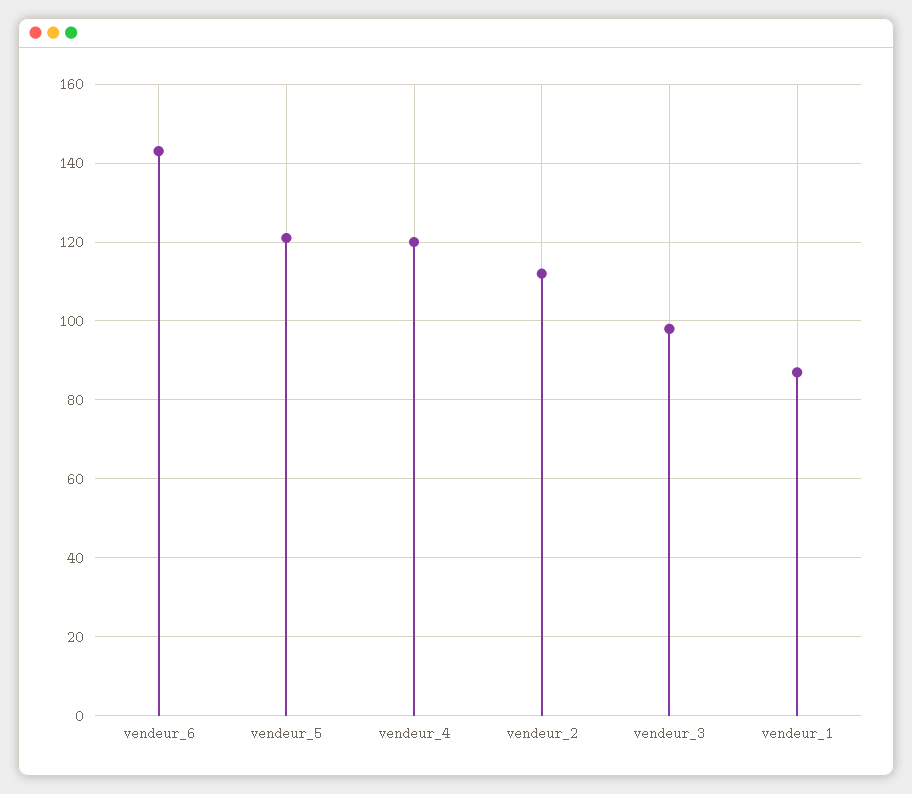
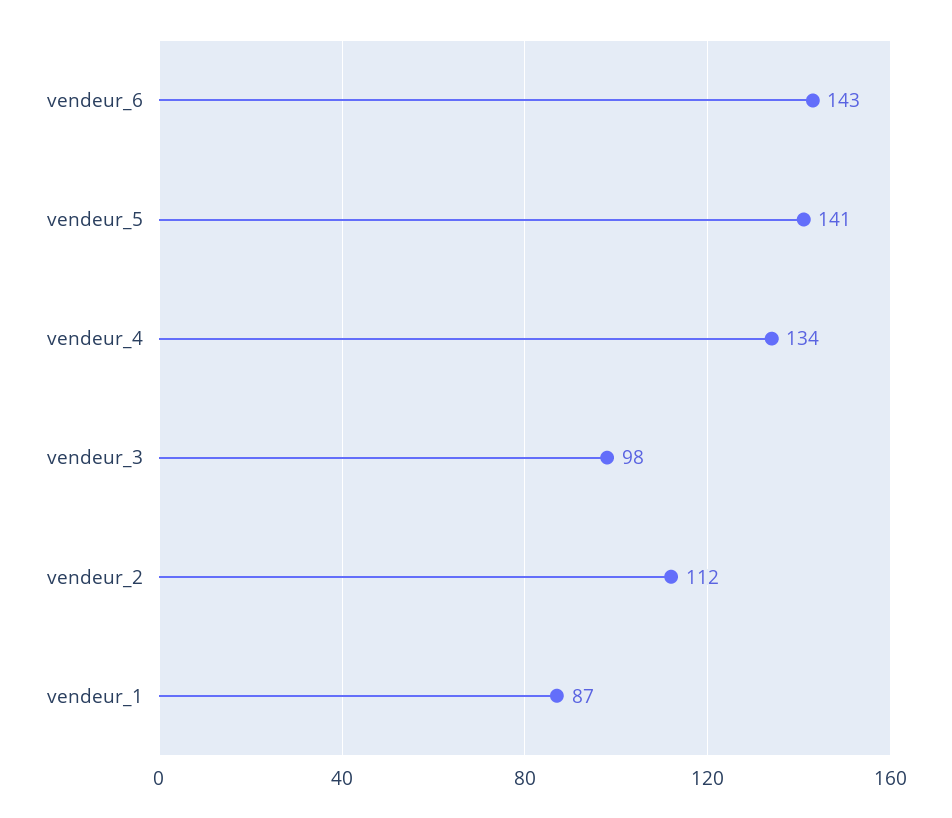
vendeur_5: 120 -> 141
vendeur_4: 120 -> 134

